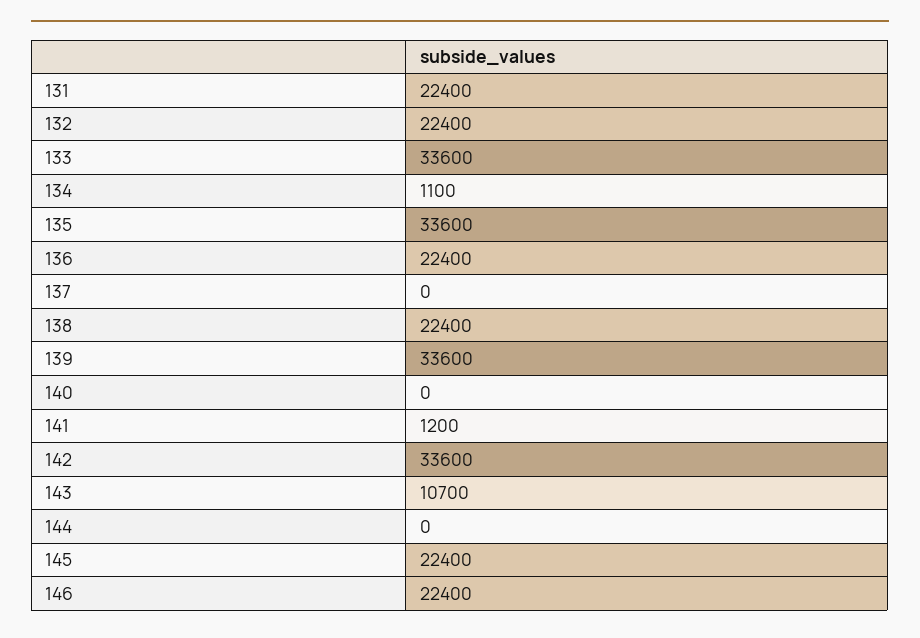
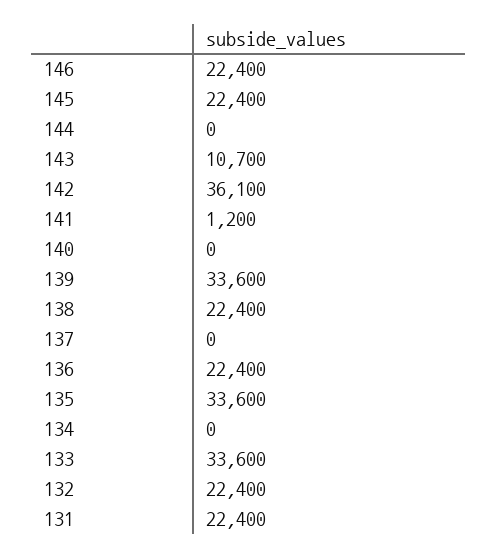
134: 1100 -> 0
142: 33600 -> 36100

